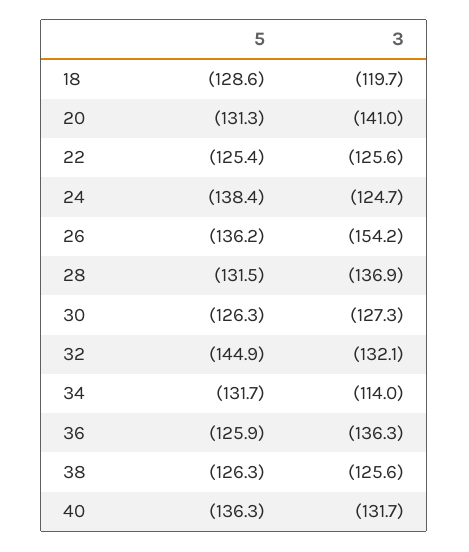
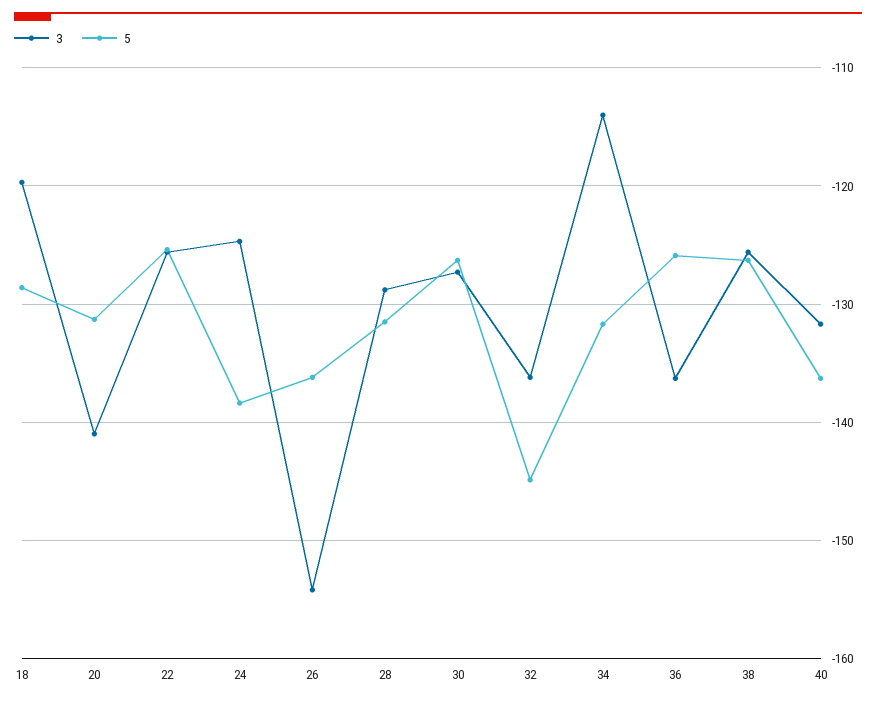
3, 28: -136.9 -> -129
3, 32: -132.1 -> -136

